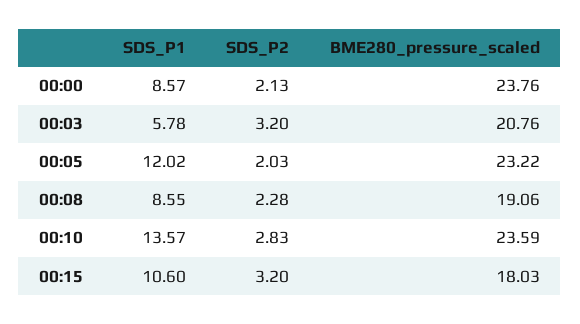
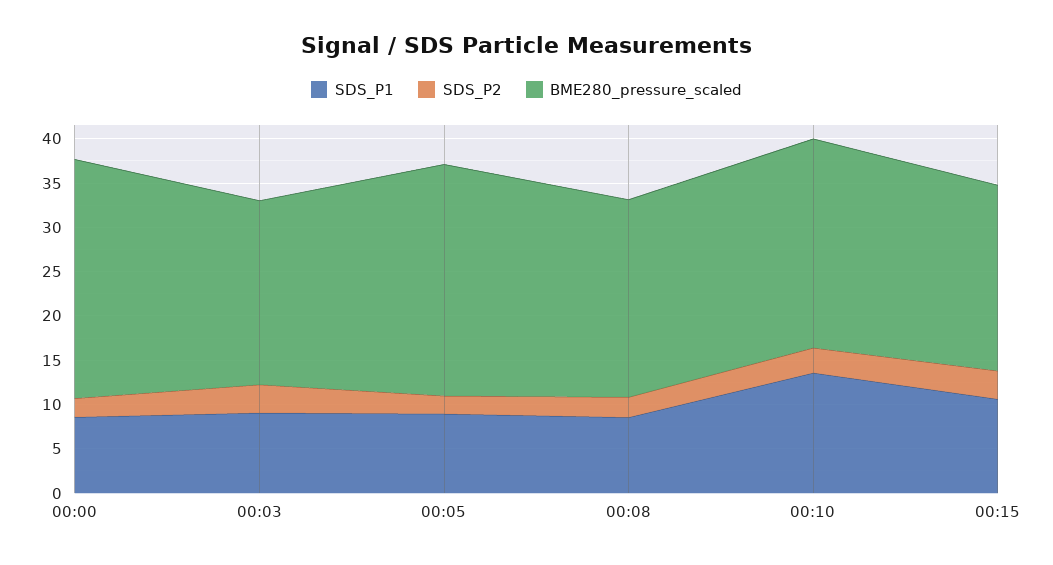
BME280_pressure_scaled, 00:00: 23.76 -> 27
SDS_P1, 00:03: 5.78 -> 9
SDS_P1, 00:05: 12.02 -> 9
BME280_pressure_scaled, 00:05: 23.22 -> 26
BME280_pressure_scaled, 00:08: 19.06 -> 22
BME280_pressure_scaled, 00:15: 18.03 -> 21

